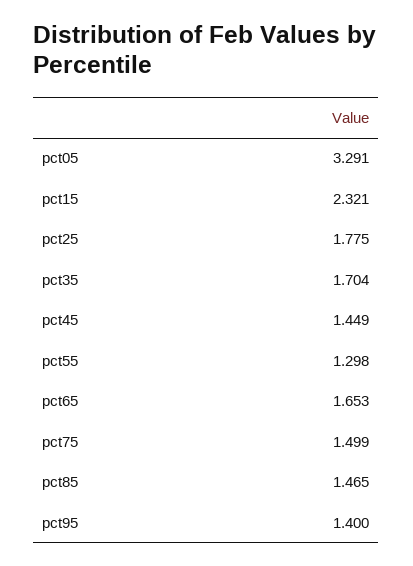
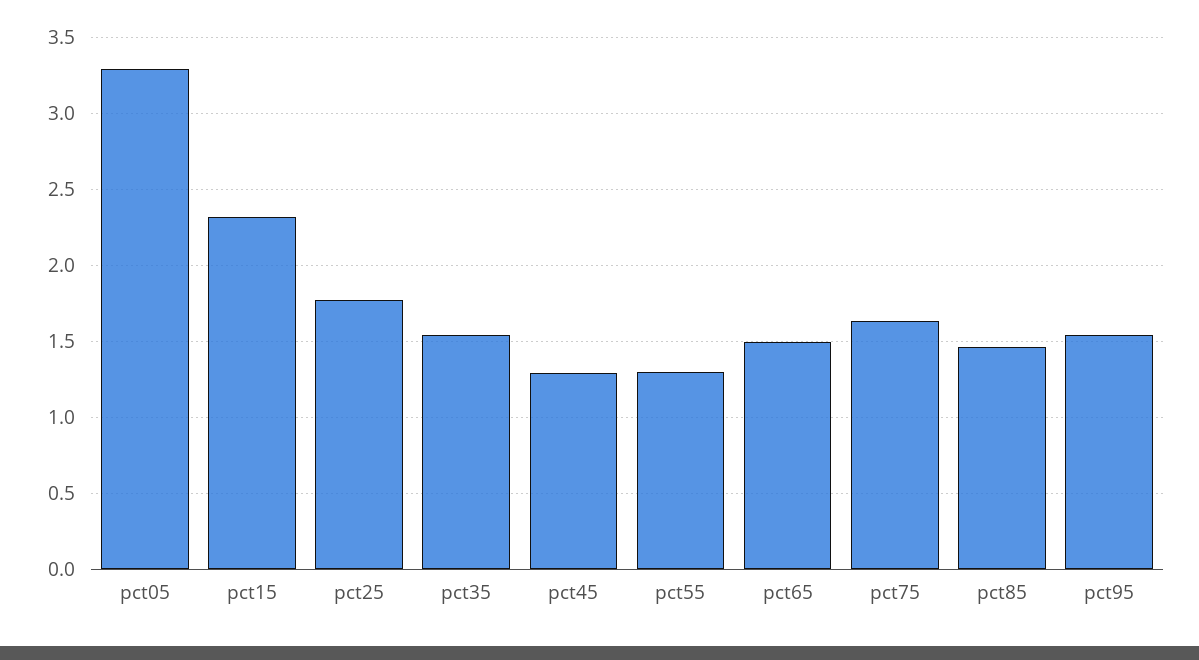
pct35: 1.704 -> 1.55
pct45: 1.449 -> 1.3
pct65: 1.653 -> 1.5
pct75: 1.499 -> 1.65
pct95: 1.4 -> 1.55

